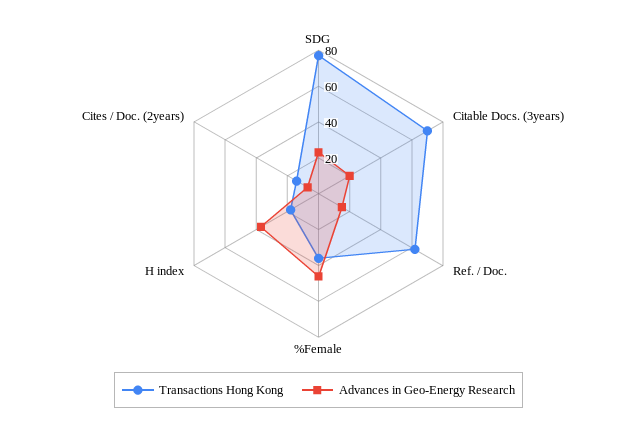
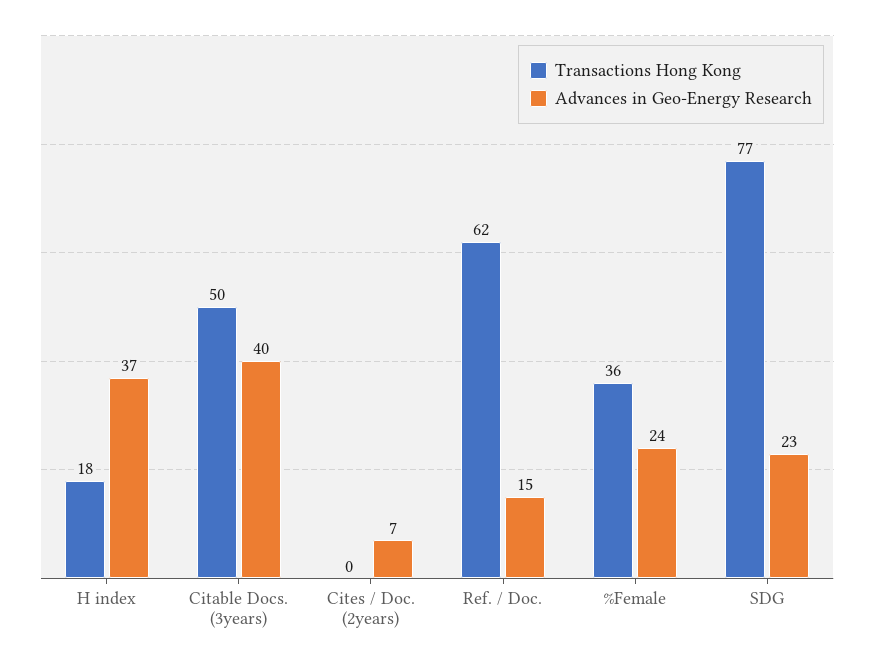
Transactions Hong Kong, Citable Docs. (3years): 70 -> 50
Advances in Geo-Energy Research, Citable Docs. (3years): 20 -> 40
Advances in Geo-Energy Research, %Female: 45 -> 24
Transactions Hong Kong, Cites / Doc. (2years): 15 -> 0

